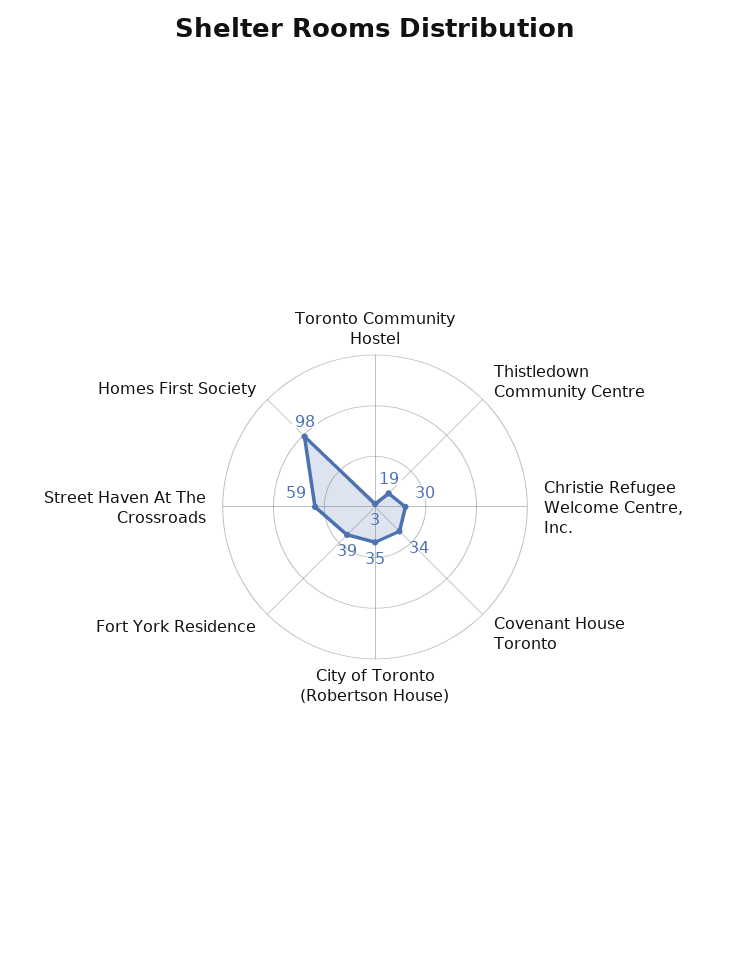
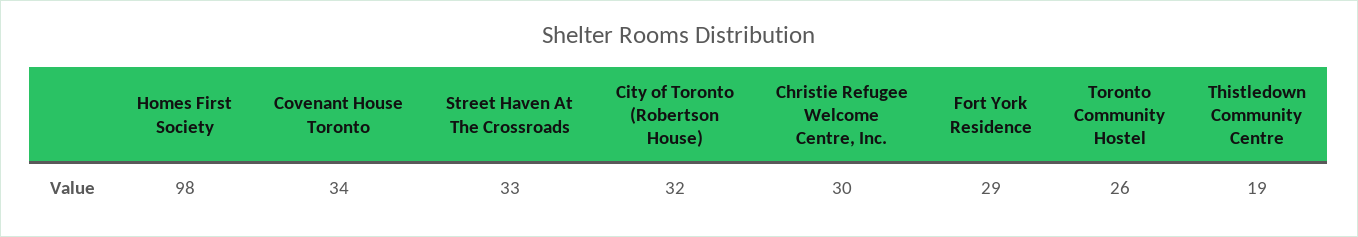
Toronto Community Hostel: 3 -> 26
City of Toronto (Robertson House): 35 -> 32
Fort York Residence: 39 -> 29
Street Haven At The Crossroads: 59 -> 33

